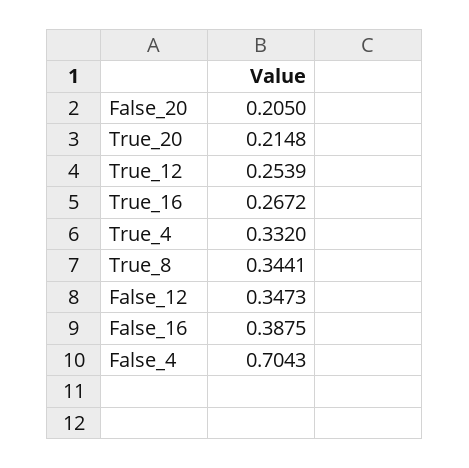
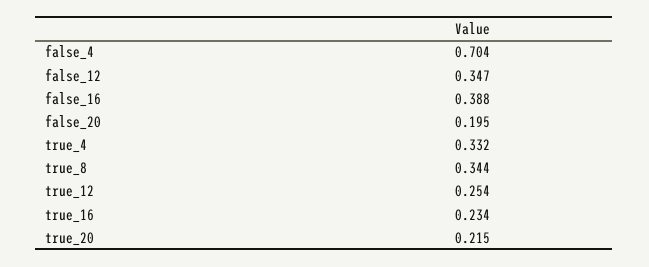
False_20: 0.205 -> 0.195
True_16: 0.2672 -> 0.234

